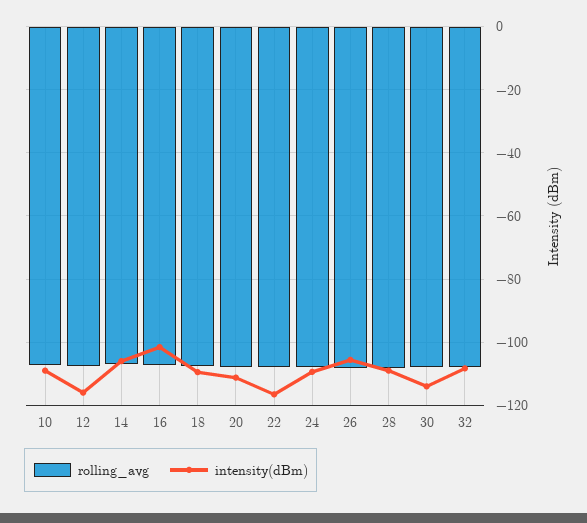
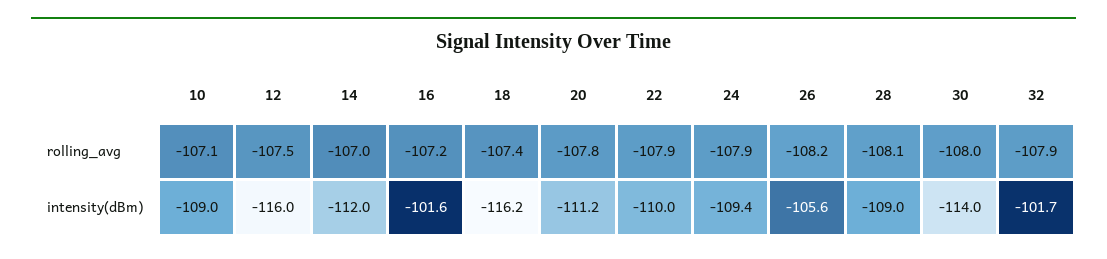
intensity(dBm), 14: -106 -> -112
intensity(dBm), 18: -110 -> -116.2
intensity(dBm), 22: -116 -> -110
intensity(dBm), 32: -108 -> -101.7

